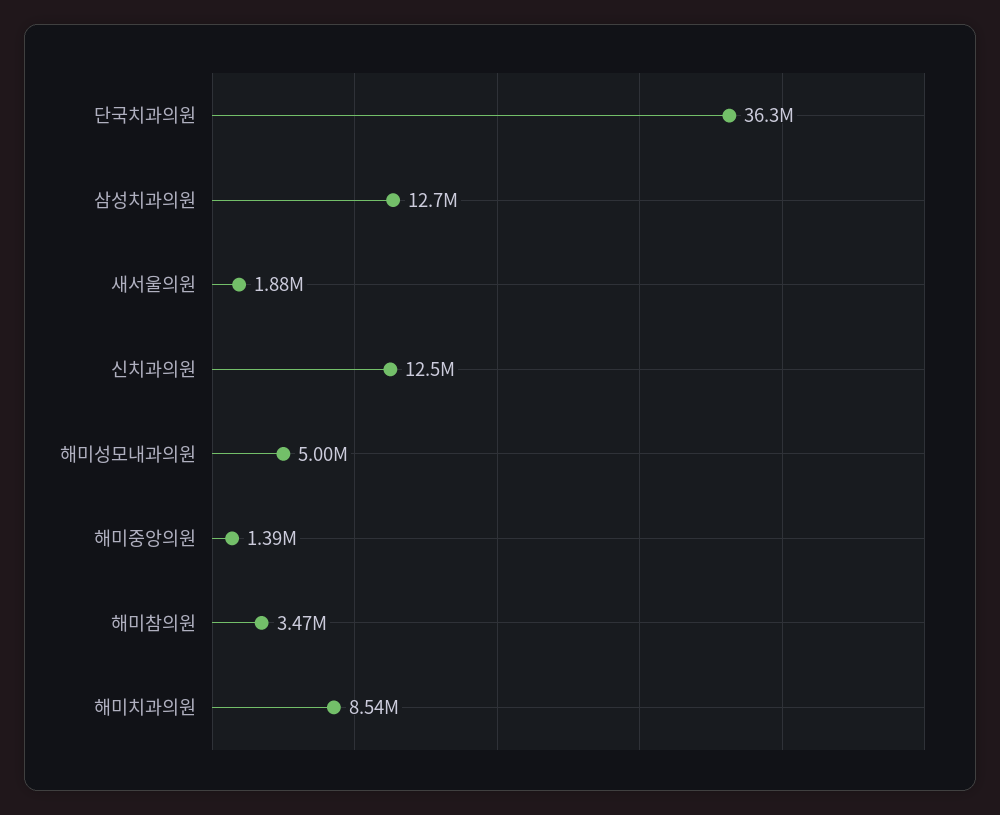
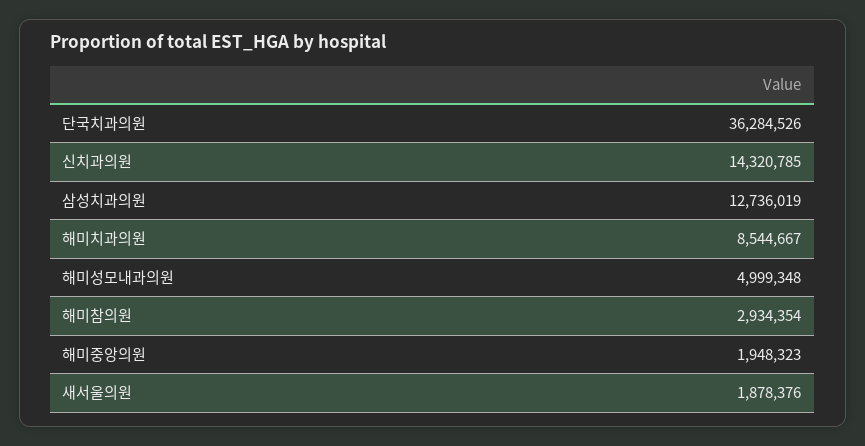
신치과의원: 12500000 -> 14320785
해미중앙의원: 1390000 -> 1948323
해미참의원: 3470000 -> 2934354

